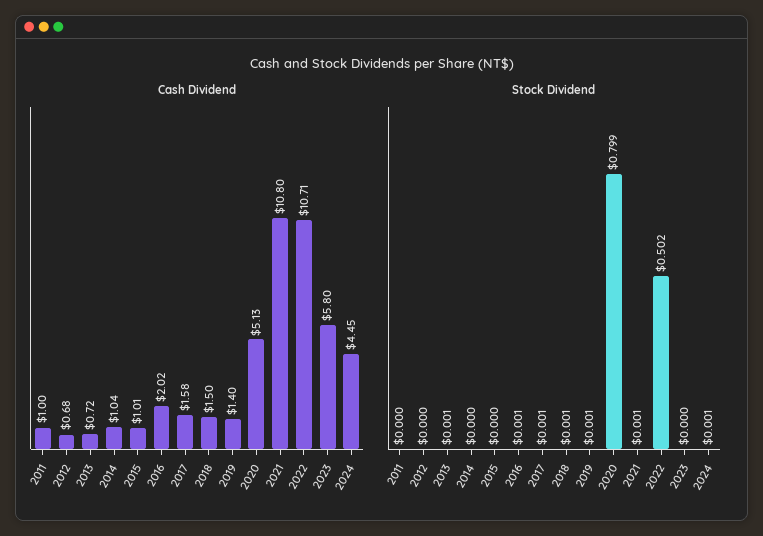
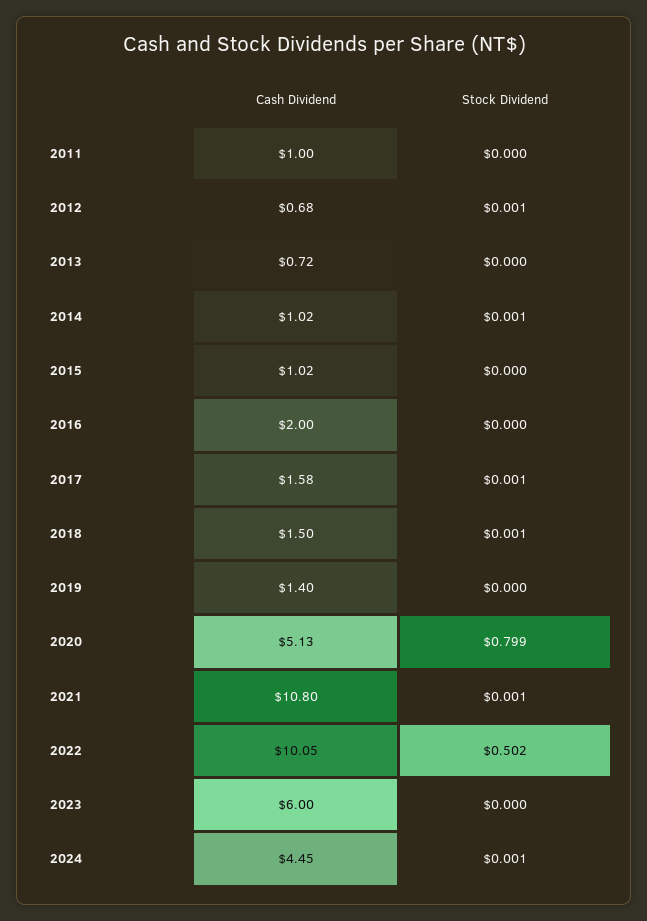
Cash Dividend, 2014: 1.04 -> 1.02
Cash Dividend, 2015: 1.01 -> 1.02
Cash Dividend, 2016: 2.02 -> 2
Cash Dividend, 2022: 10.71 -> 10.05
Cash Dividend, 2023: 5.8 -> 6
Stock Dividend, 2012: 0 -> 0.001
Stock Dividend, 2013: 0.001 -> 0
Stock Dividend, 2014: 0 -> 0.001
Stock Dividend, 2016: 0.001 -> 0
Stock Dividend, 2019: 0.001 -> 0

